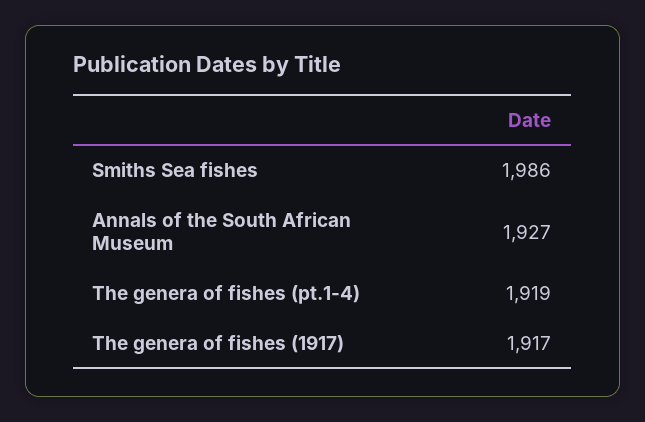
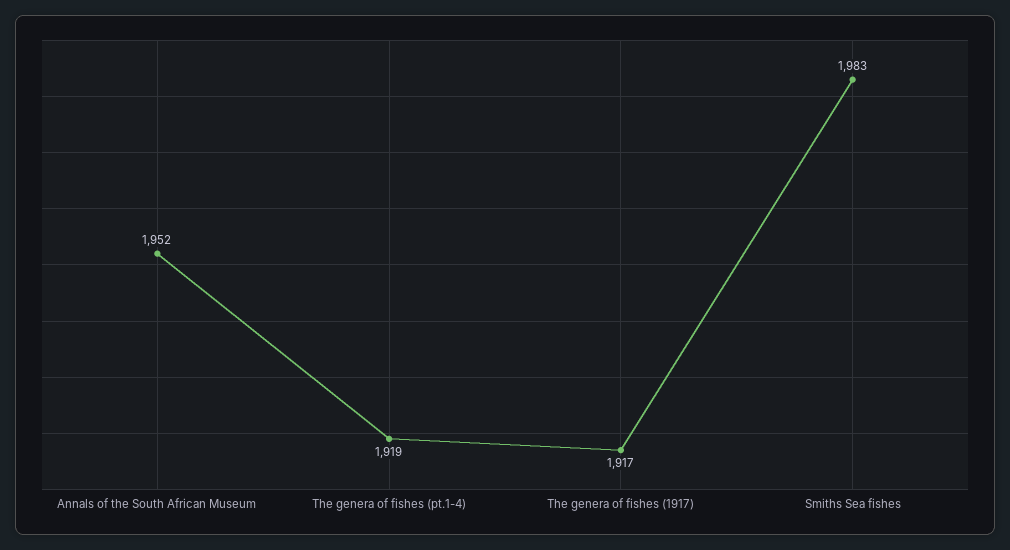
Smiths Sea fishes: 1986 -> 1983
Annals of the South African Museum: 1927 -> 1952

